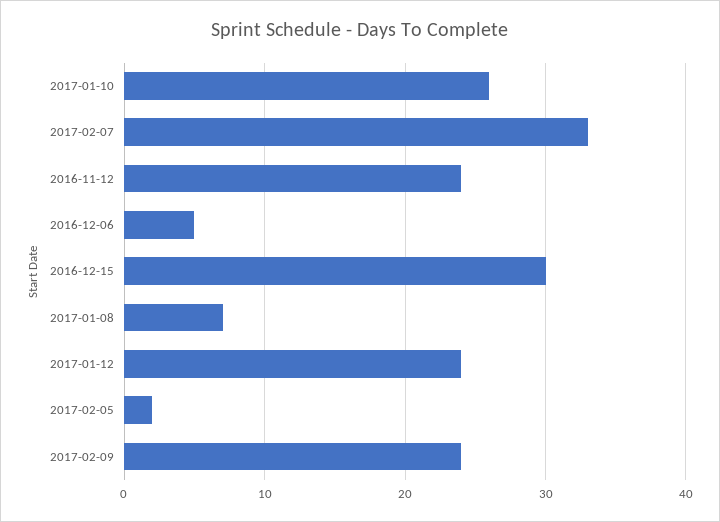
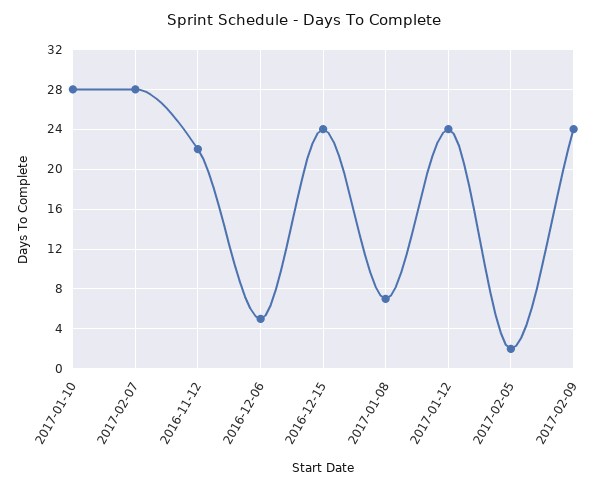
2017-01-10: 26 -> 28
2017-02-07: 33 -> 28
2016-11-12: 24 -> 22
2016-12-15: 30 -> 24

